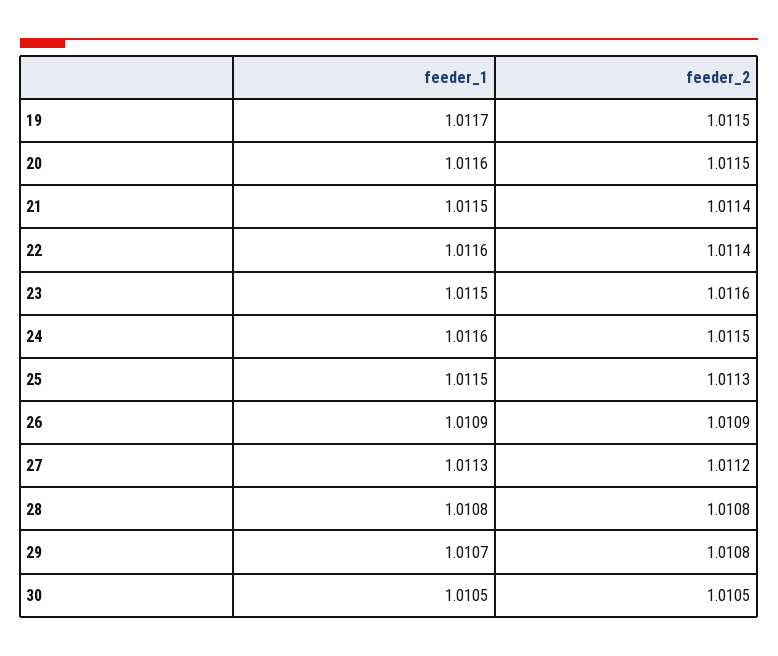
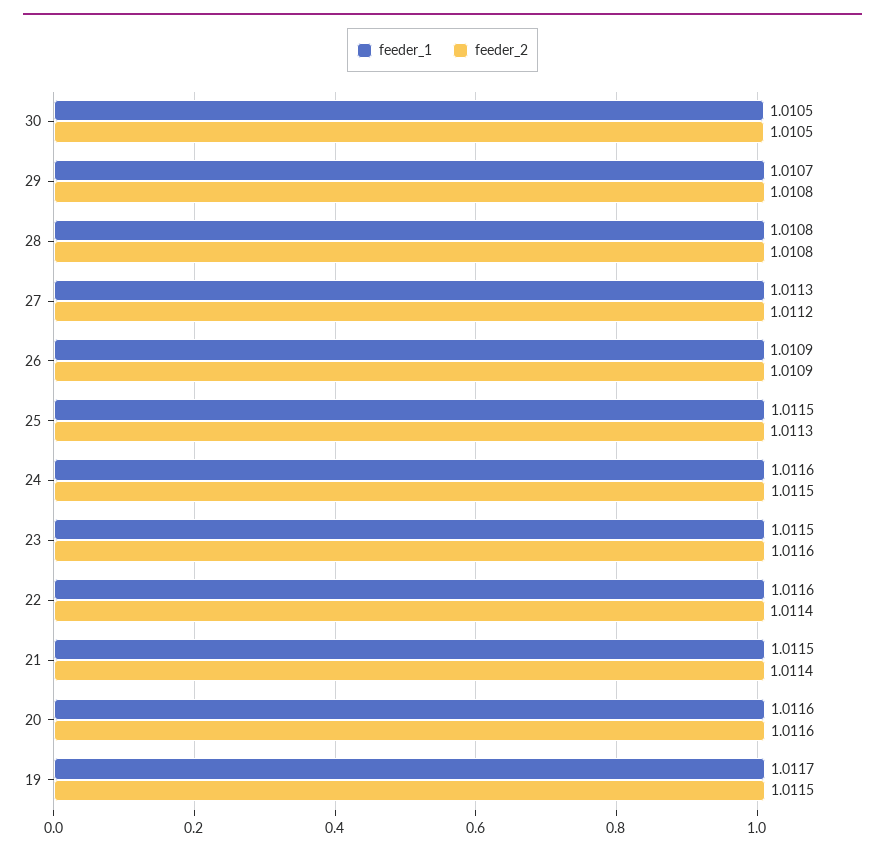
feeder_2, 20: 1.0115 -> 1.0116

